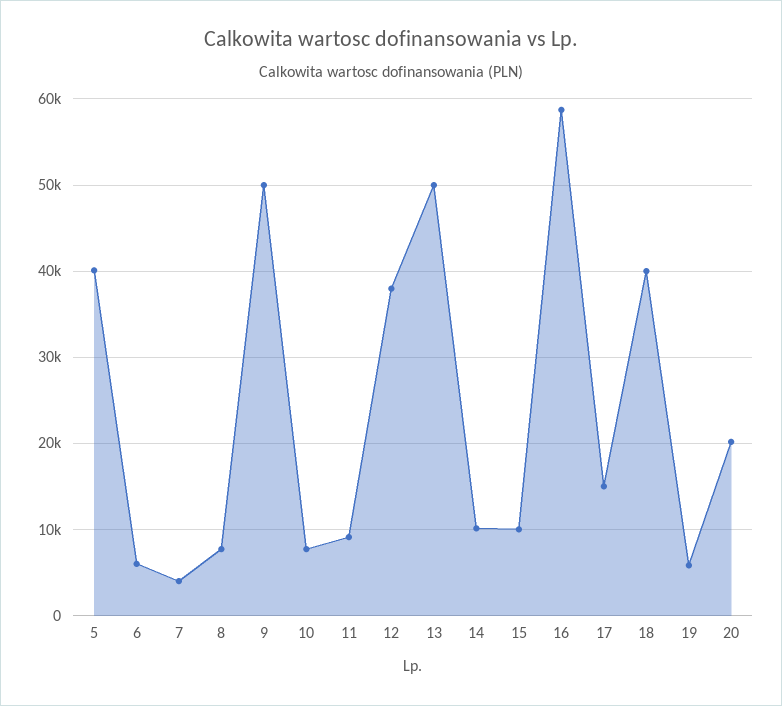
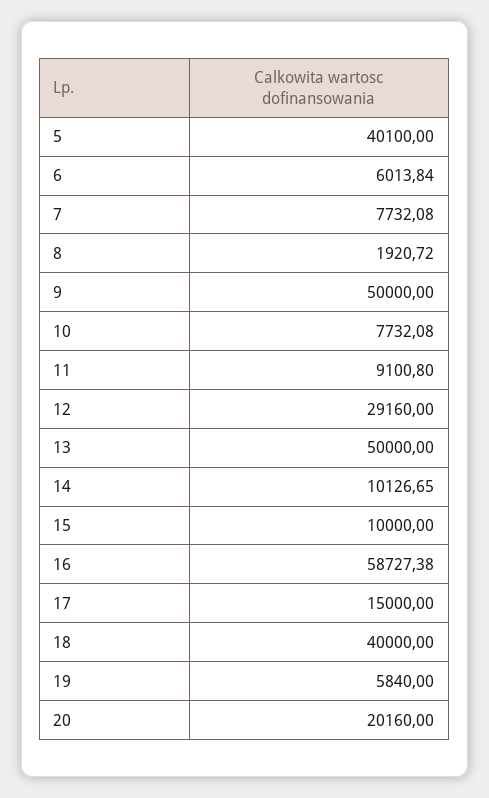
7: 4000 -> 7732.08
8: 8000 -> 1920.72
12: 38000 -> 29160

